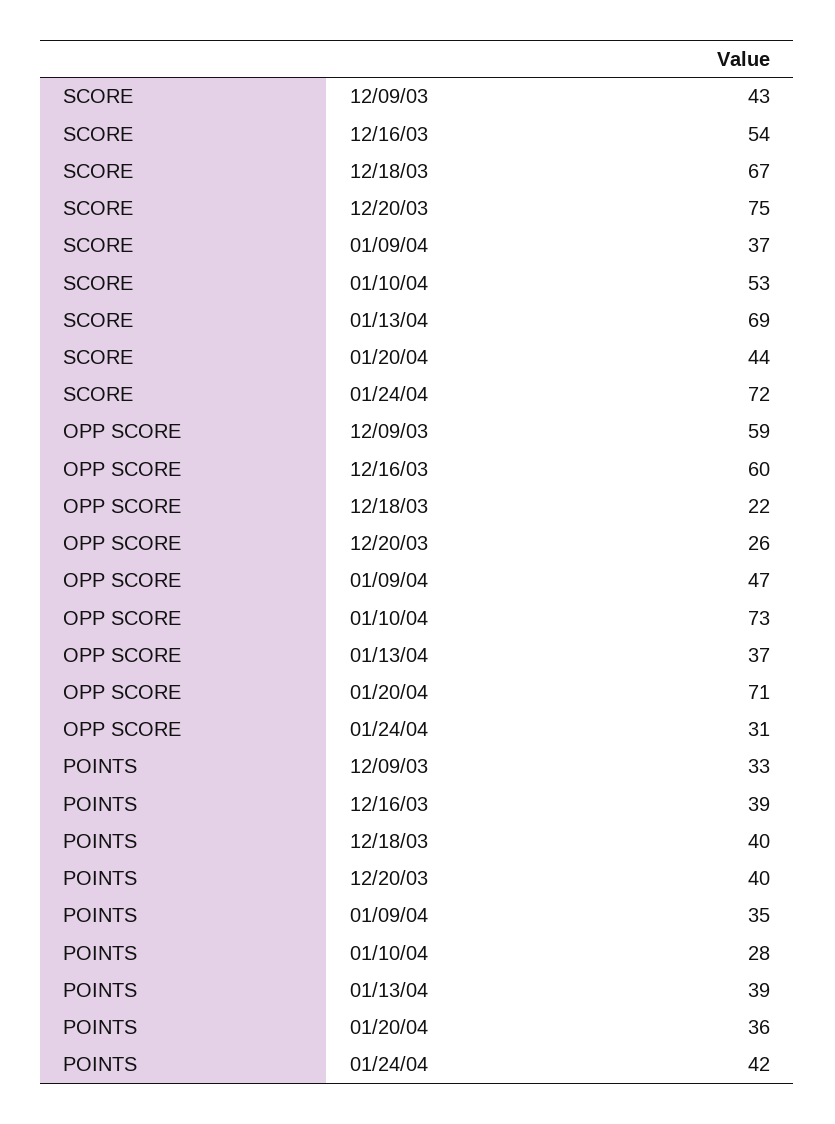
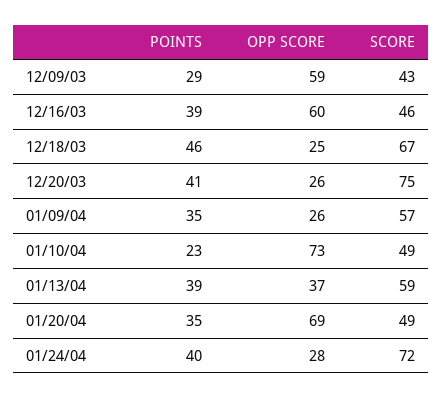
SCORE, 12/16/03: 54 -> 46
SCORE, 01/09/04: 37 -> 57
SCORE, 01/10/04: 53 -> 49
SCORE, 01/13/04: 69 -> 59
SCORE, 01/20/04: 44 -> 49
OPP SCORE, 12/18/03: 22 -> 25
OPP SCORE, 01/09/04: 47 -> 26
OPP SCORE, 01/20/04: 71 -> 69
OPP SCORE, 01/24/04: 31 -> 28
POINTS, 12/09/03: 33 -> 29
POINTS, 12/18/03: 40 -> 46
POINTS, 12/20/03: 40 -> 41
POINTS, 01/10/04: 28 -> 23
POINTS, 01/20/04: 36 -> 35
POINTS, 01/24/04: 42 -> 40

